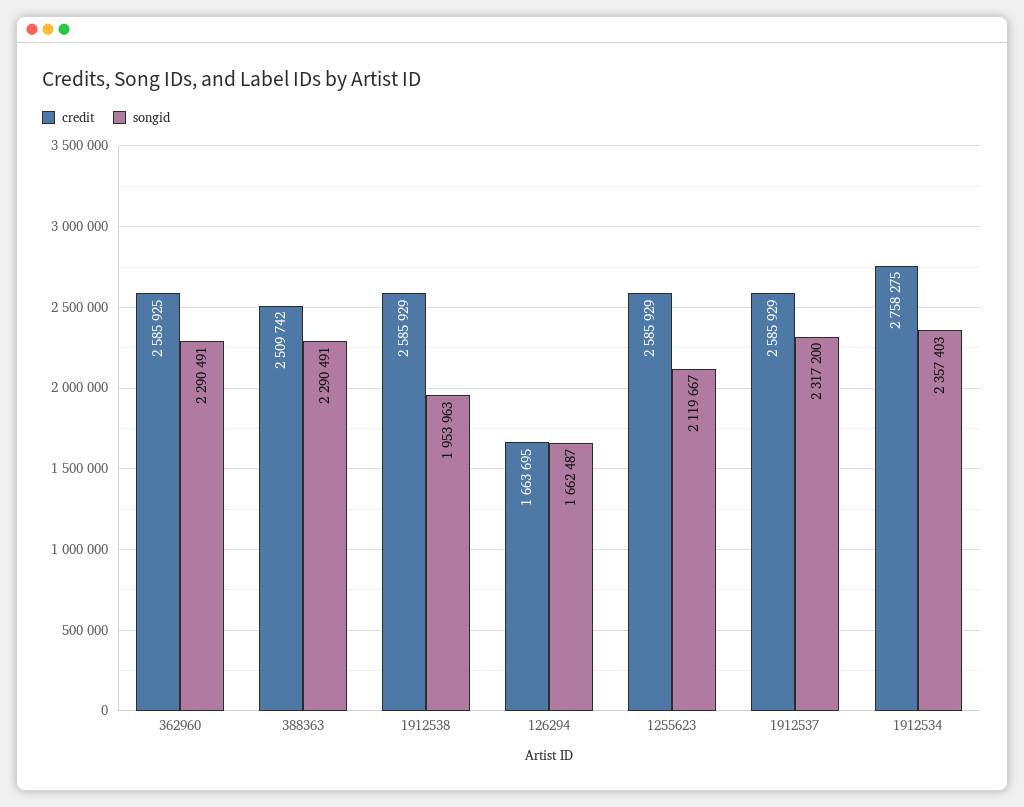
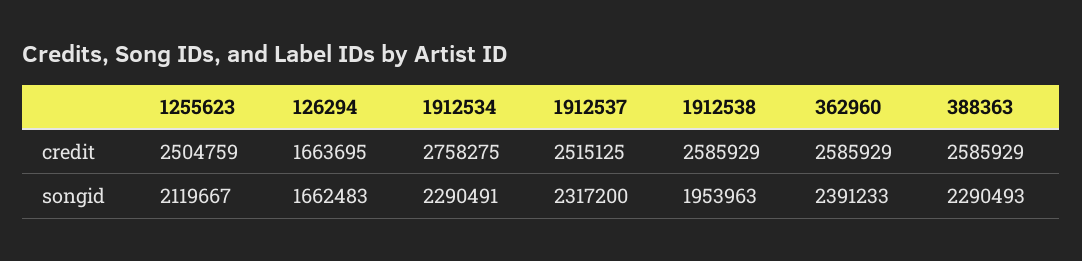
credit, 362960: 2585925 -> 2585929
songid, 362960: 2290491 -> 2391233
credit, 388363: 2509742 -> 2585929
songid, 388363: 2290491 -> 2290493
songid, 126294: 1662487 -> 1662483
credit, 1255623: 2585929 -> 2504759
credit, 1912537: 2585929 -> 2515125
songid, 1912534: 2357403 -> 2290491

